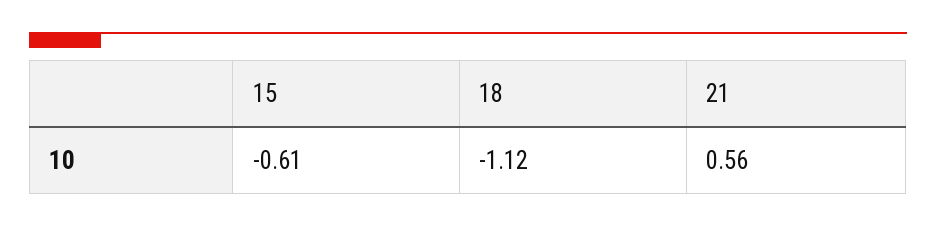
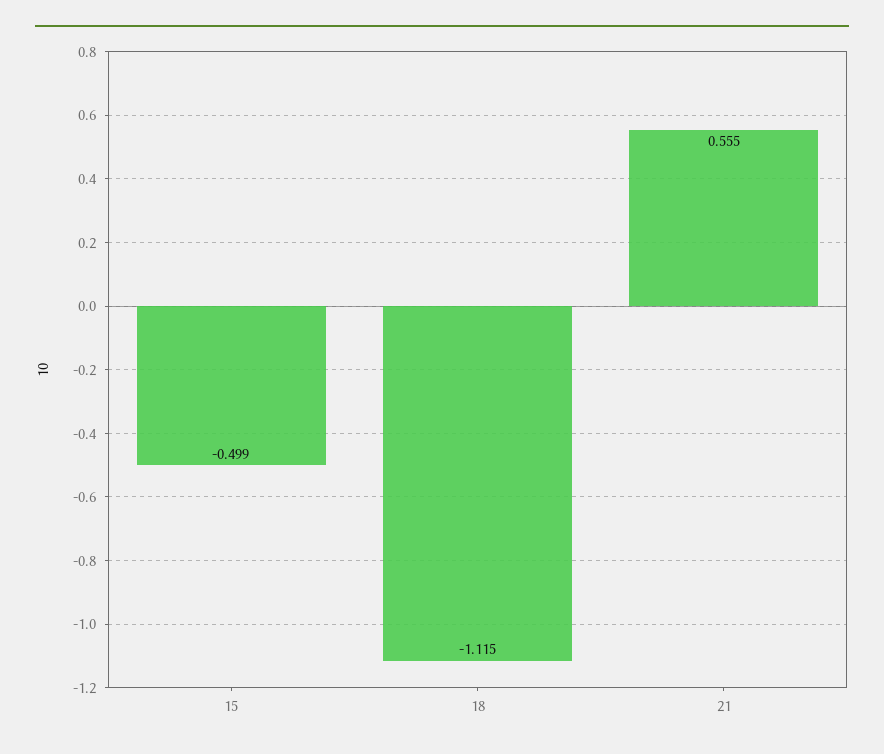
15: -0.61 -> -0.499

